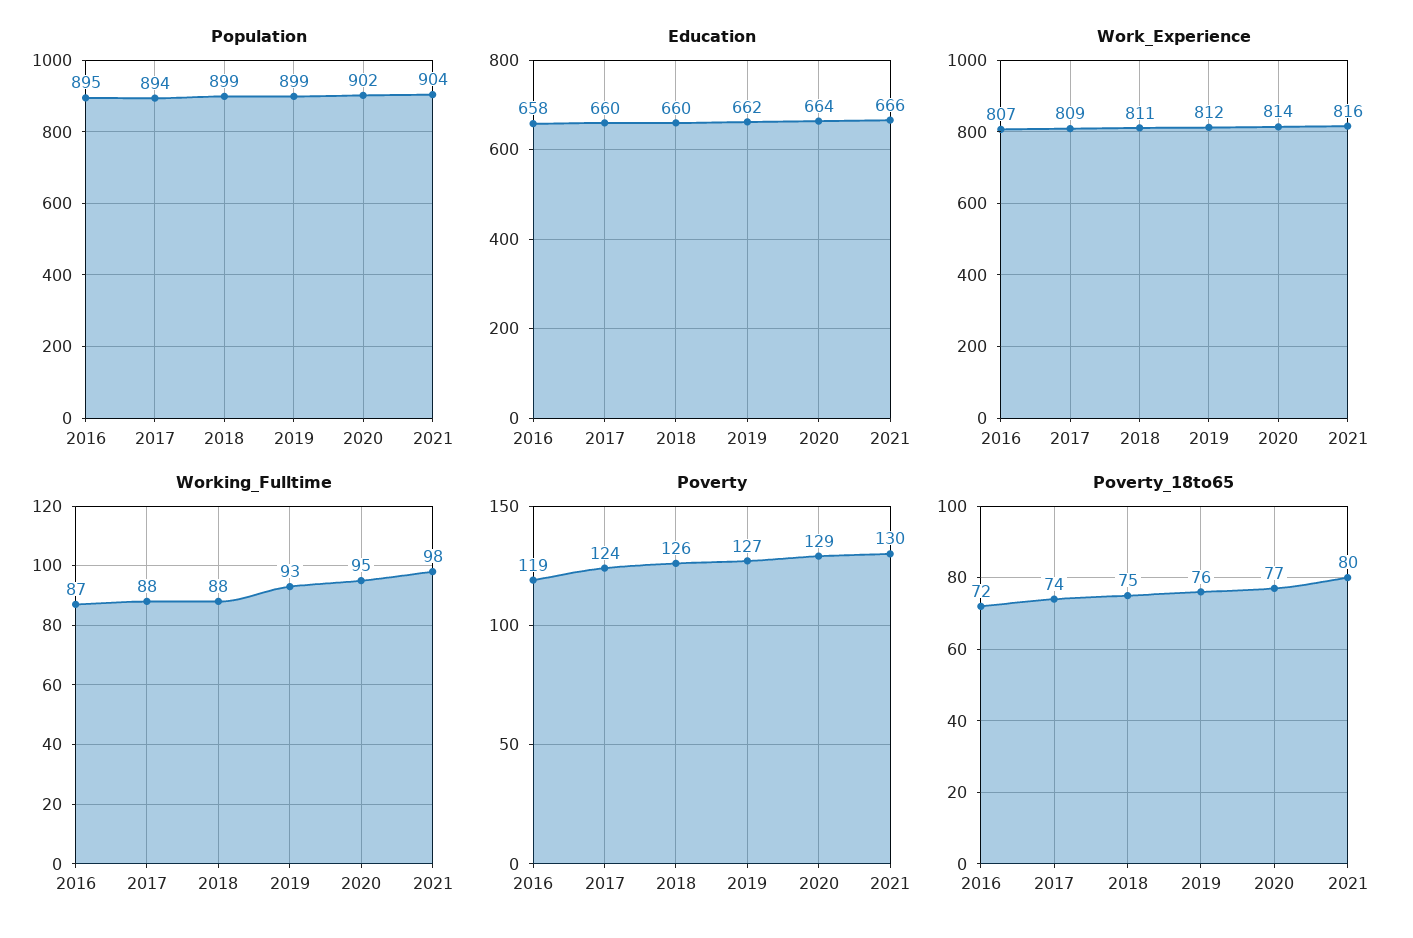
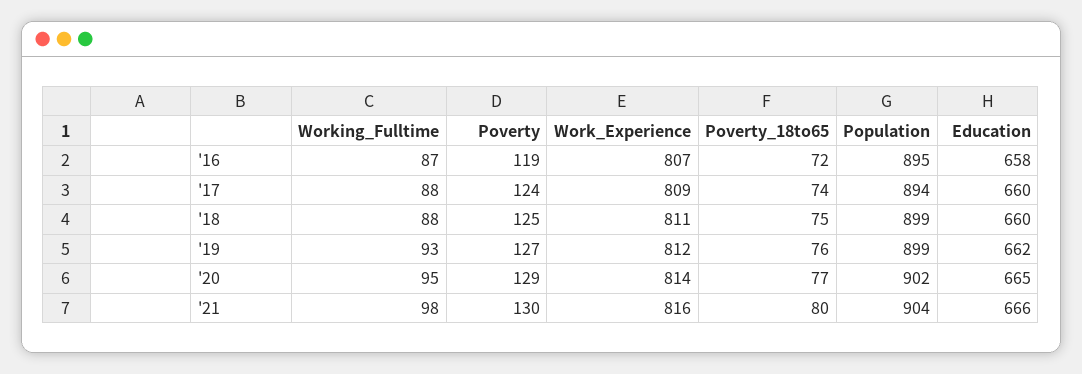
Education, 2020: 664 -> 665
Poverty, 2018: 126 -> 125

